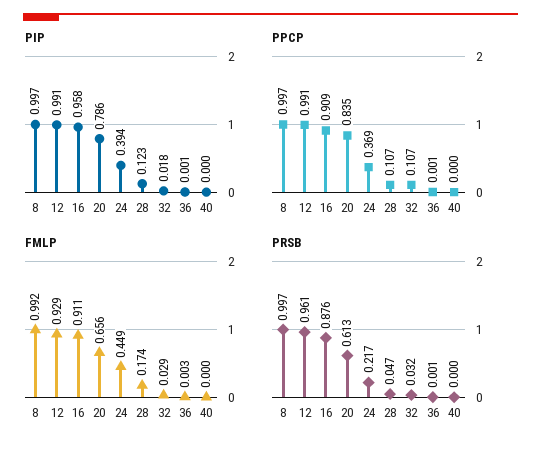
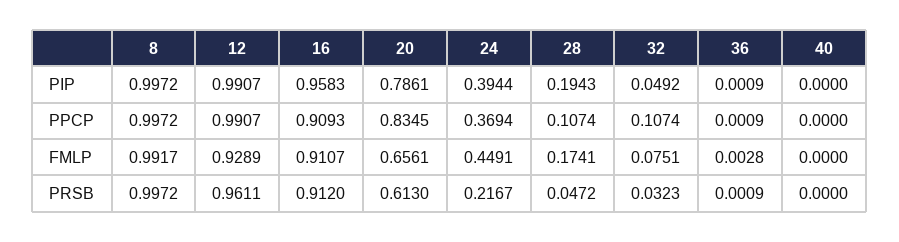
PIP, 28: 0.123 -> 0.1943
PIP, 32: 0.018 -> 0.0492
FMLP, 32: 0.029 -> 0.0751
PRSB, 16: 0.876 -> 0.912

